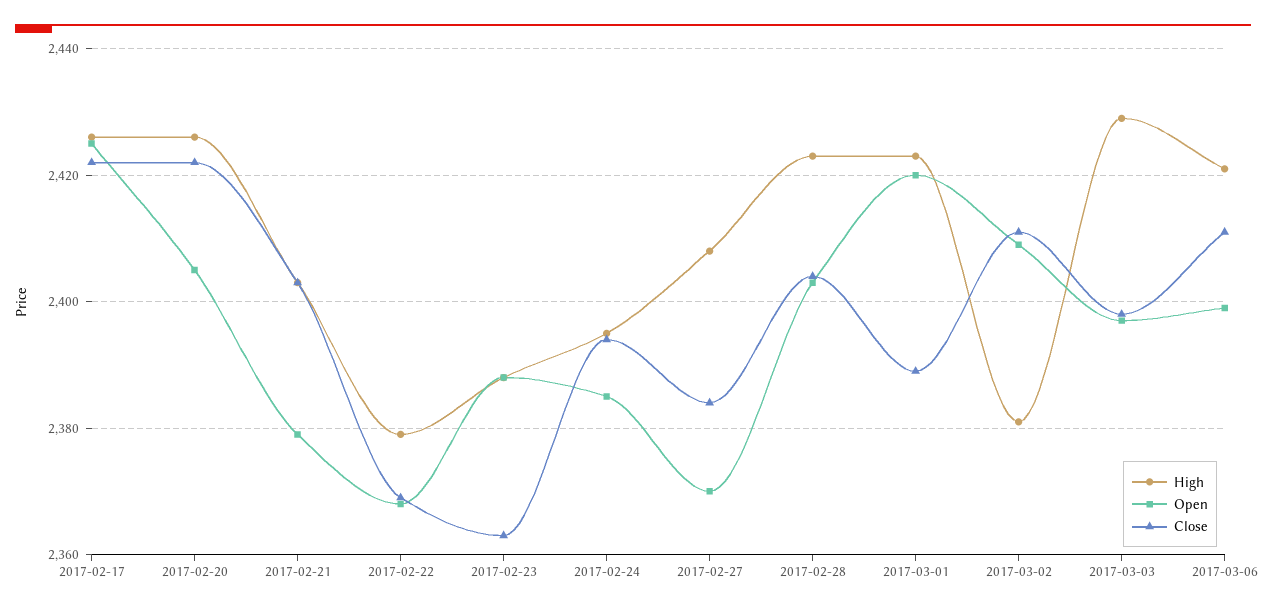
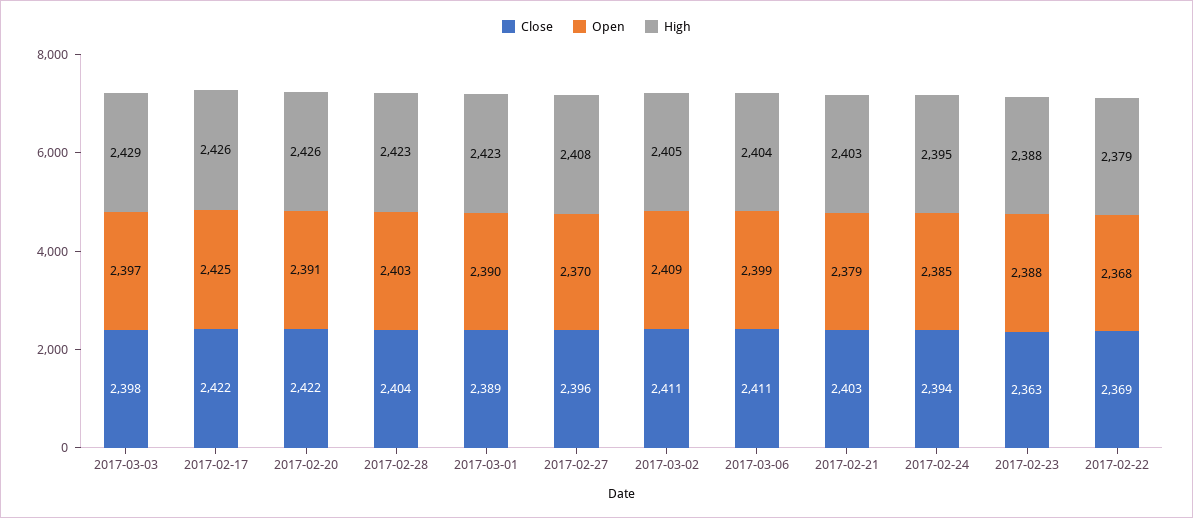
Open, 2017-02-20: 2405 -> 2391
Close, 2017-02-27: 2385 -> 2396
Open, 2017-03-01: 2420 -> 2390
High, 2017-03-02: 2380 -> 2405
High, 2017-03-06: 2420 -> 2404

